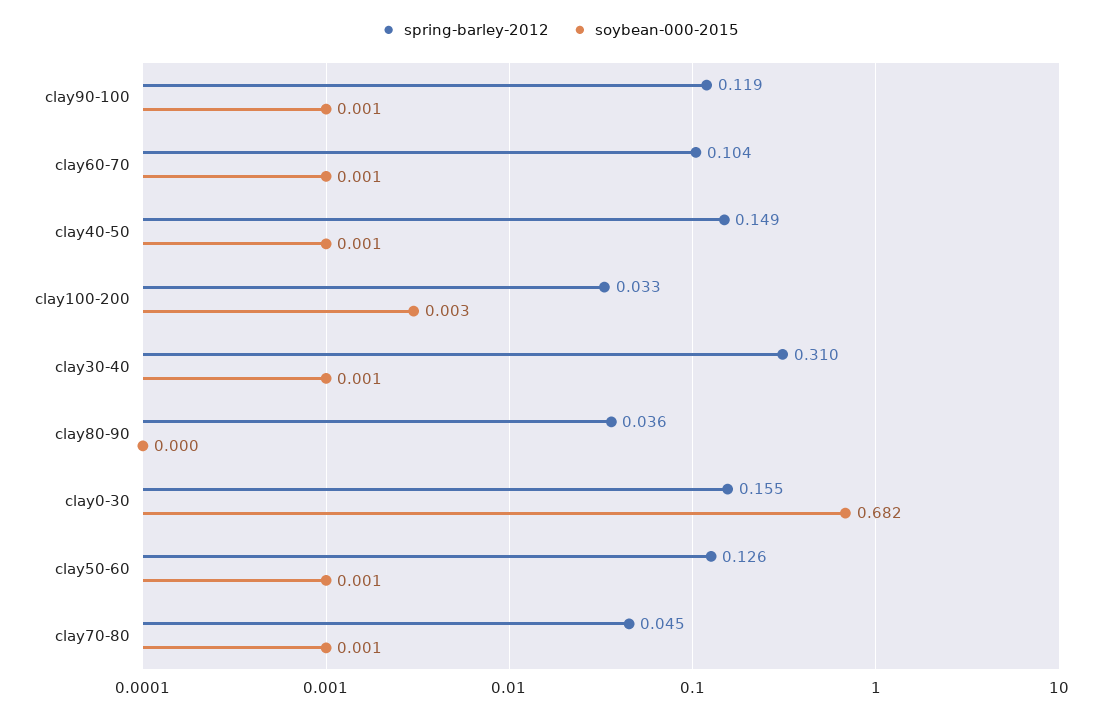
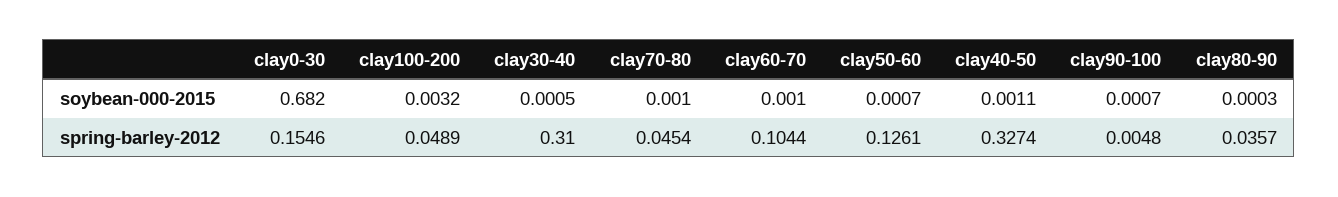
spring-barley-2012, clay90-100: 0.119 -> 0.0048
spring-barley-2012, clay40-50: 0.149 -> 0.3274
spring-barley-2012, clay100-200: 0.033 -> 0.0489

